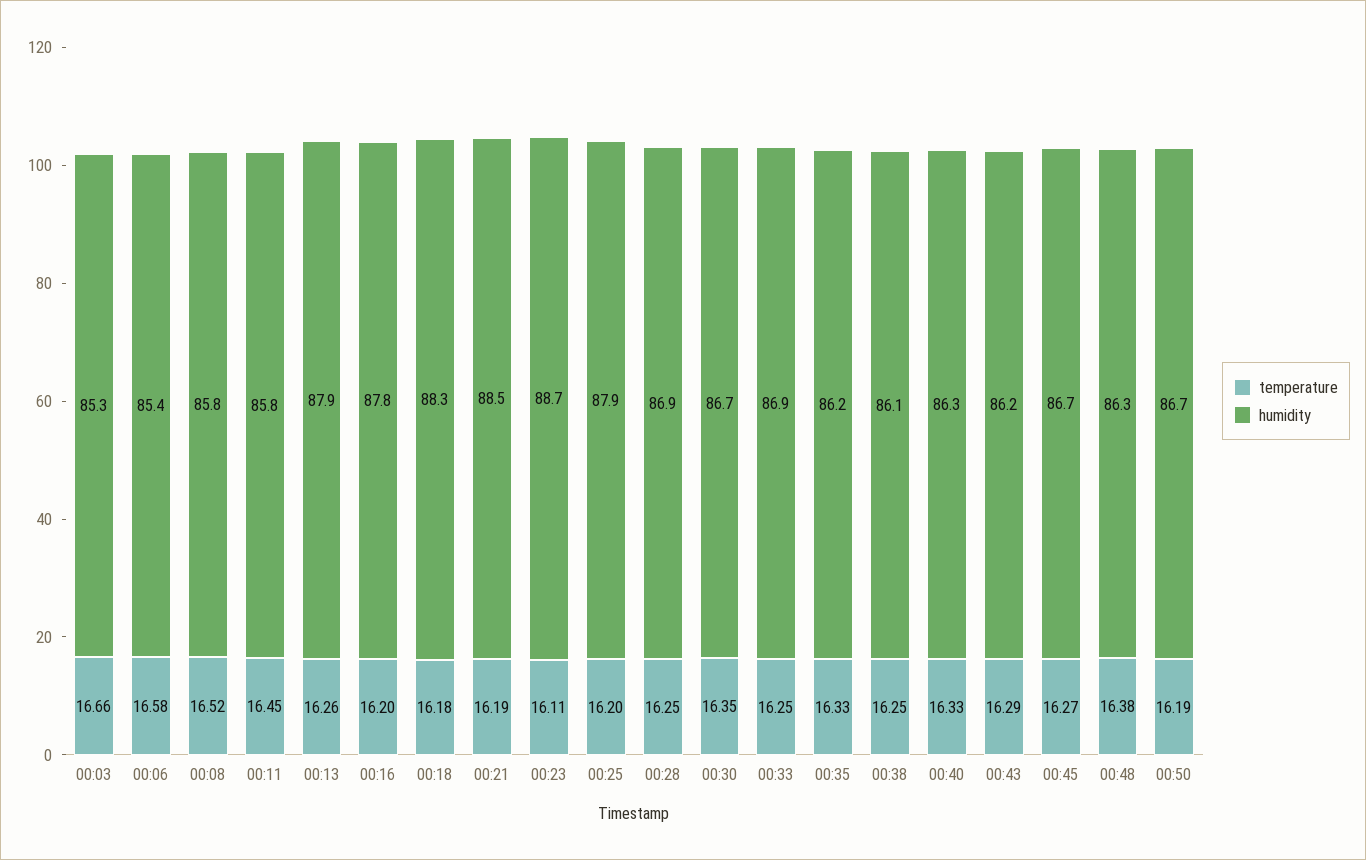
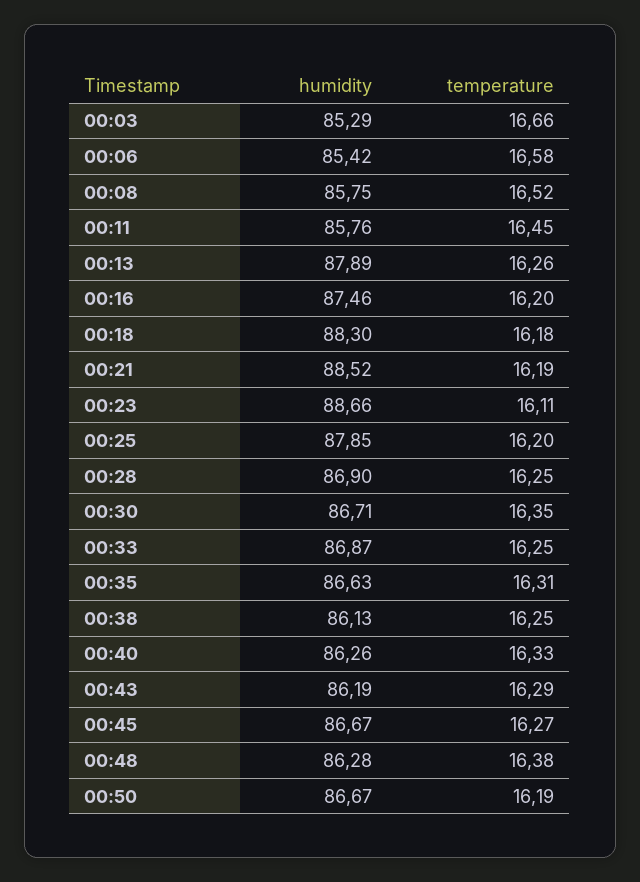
humidity, 00:16: 87.8 -> 87.46
temperature, 00:35: 16.33 -> 16.31
humidity, 00:35: 86.2 -> 86.63

